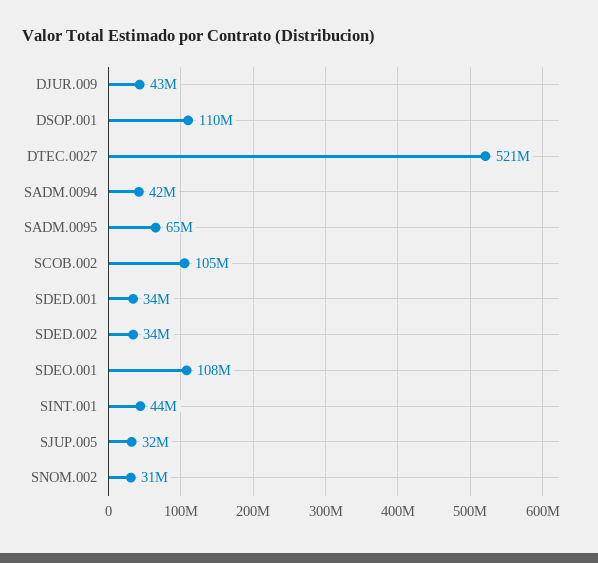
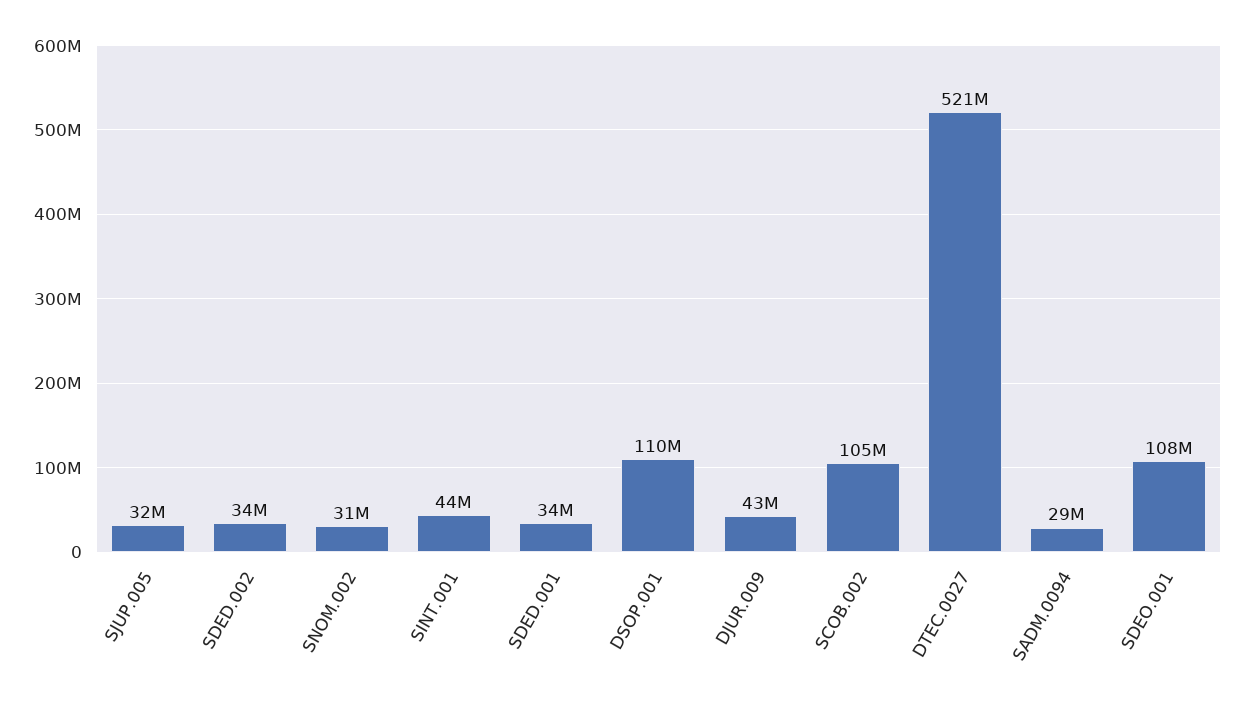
SADM.0094: 42000000 -> 29000000
SADM.0095: 65000000 -> none

